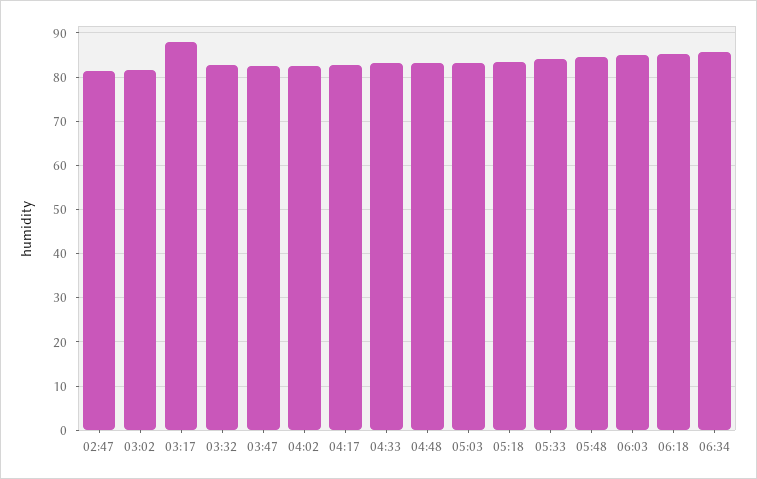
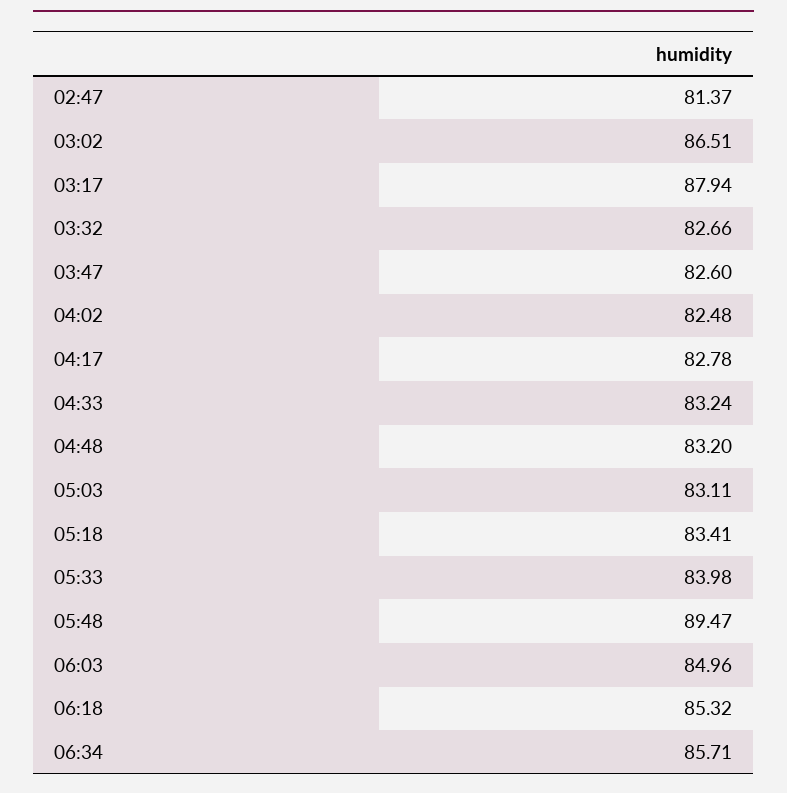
03:02: 82 -> 86.51
05:48: 84 -> 89.47

